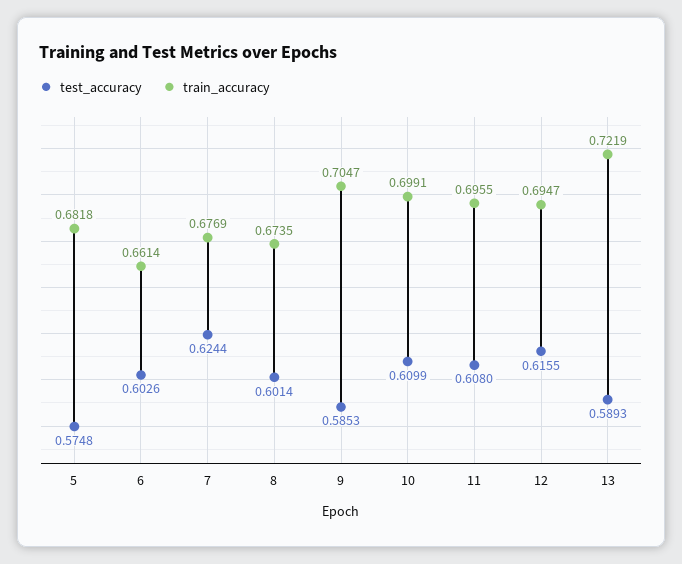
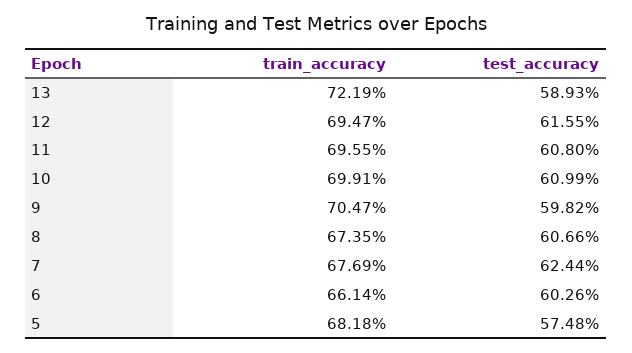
test_accuracy, 8: 0.6014 -> 0.6066
test_accuracy, 9: 0.5853 -> 0.5982

